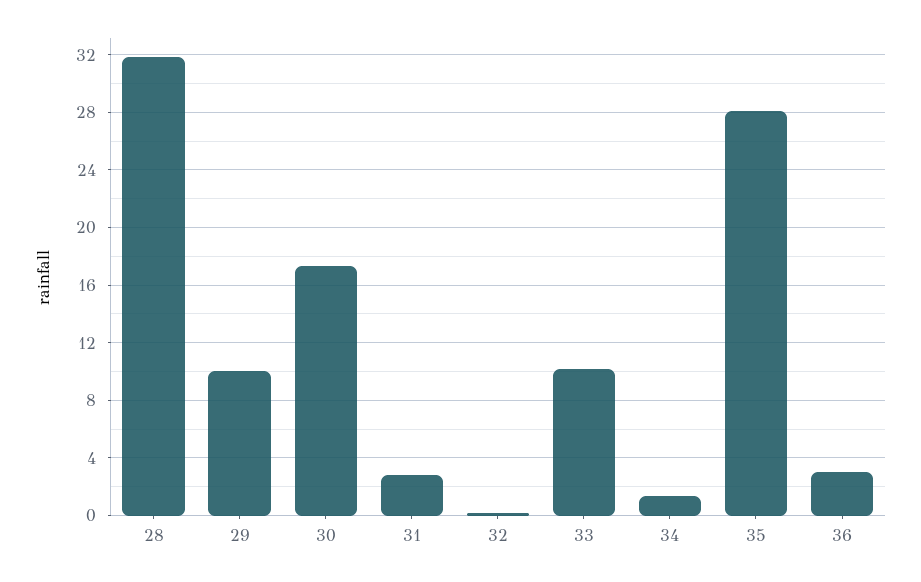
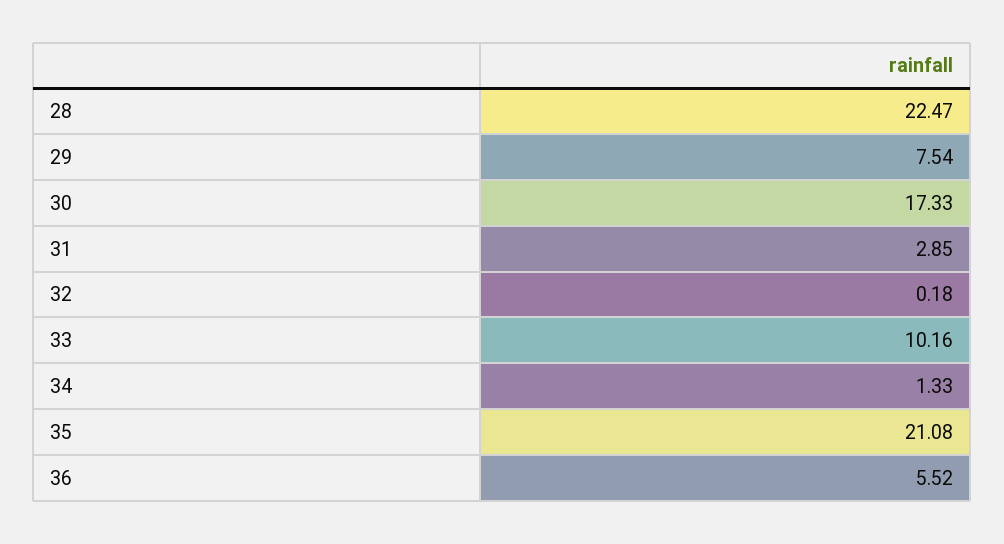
28: 32 -> 22.47
29: 10 -> 7.54
35: 28 -> 21.08
36: 3 -> 5.52

